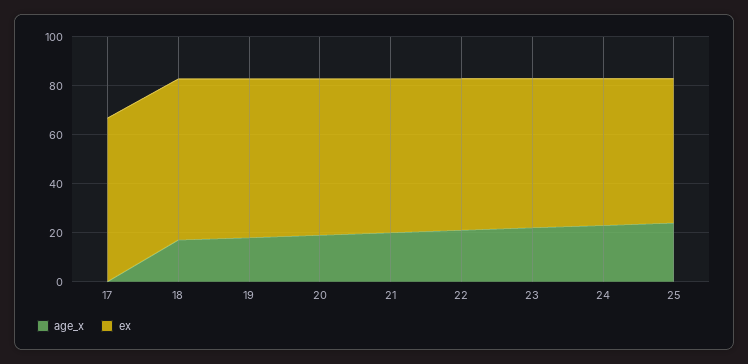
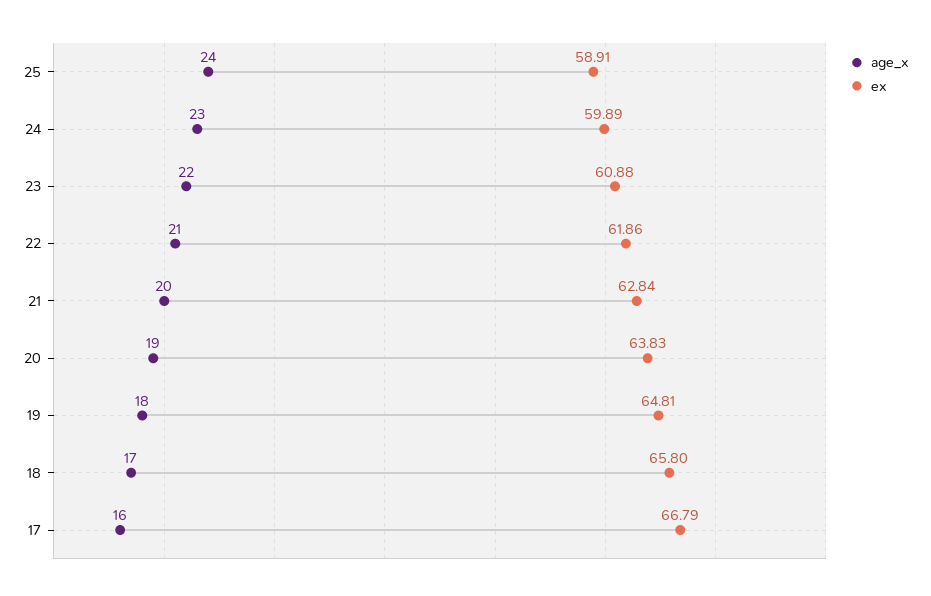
age_x, 17: 0 -> 16

